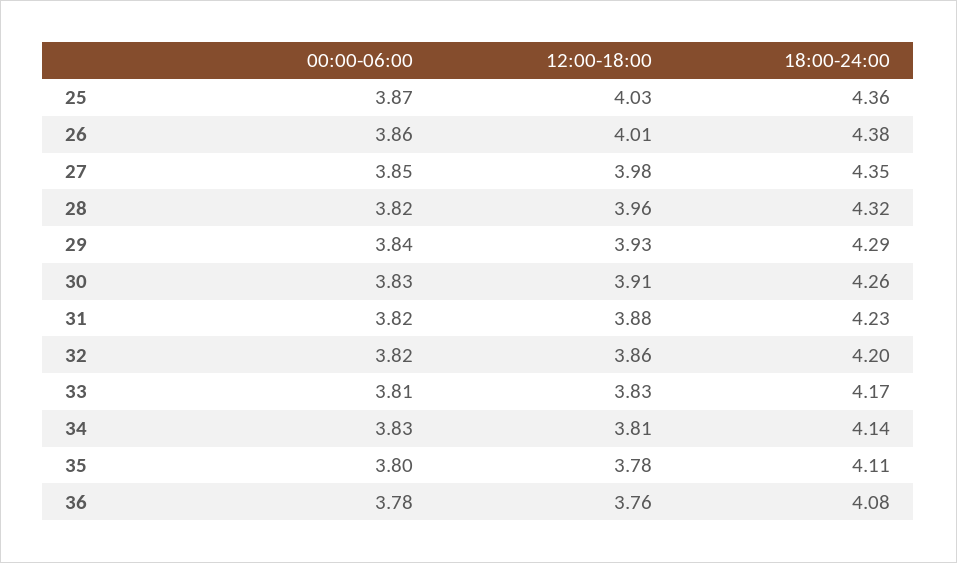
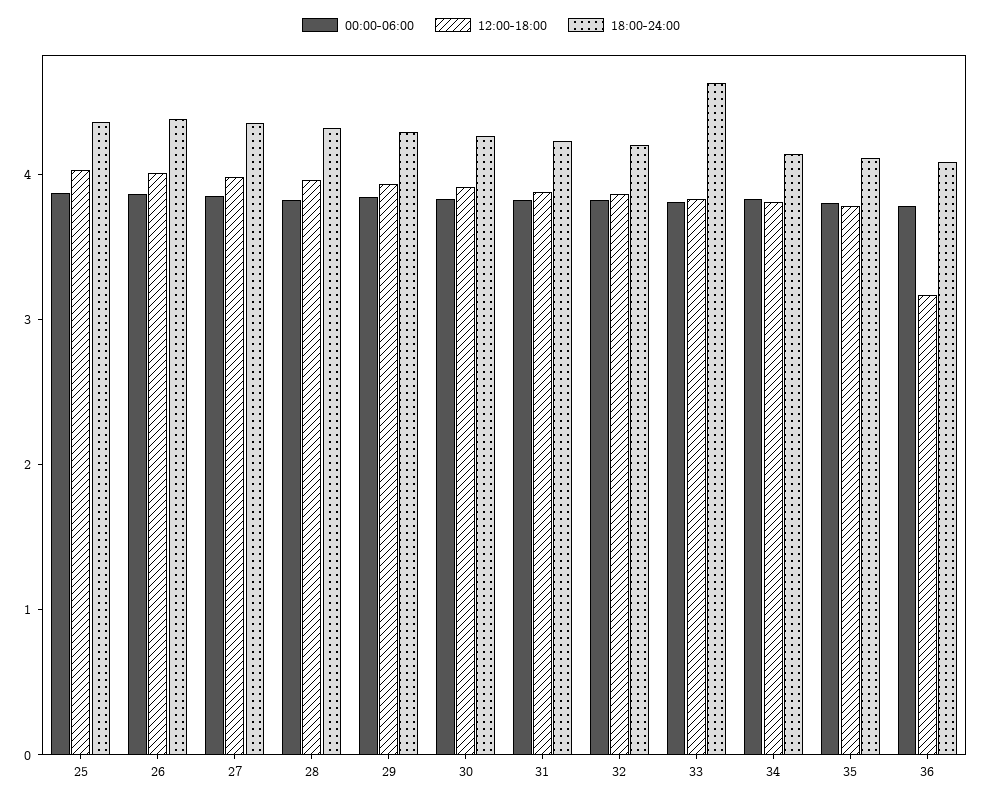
18:00-24:00, 33: 4.17 -> 4.6
12:00-18:00, 36: 3.76 -> 3.2

